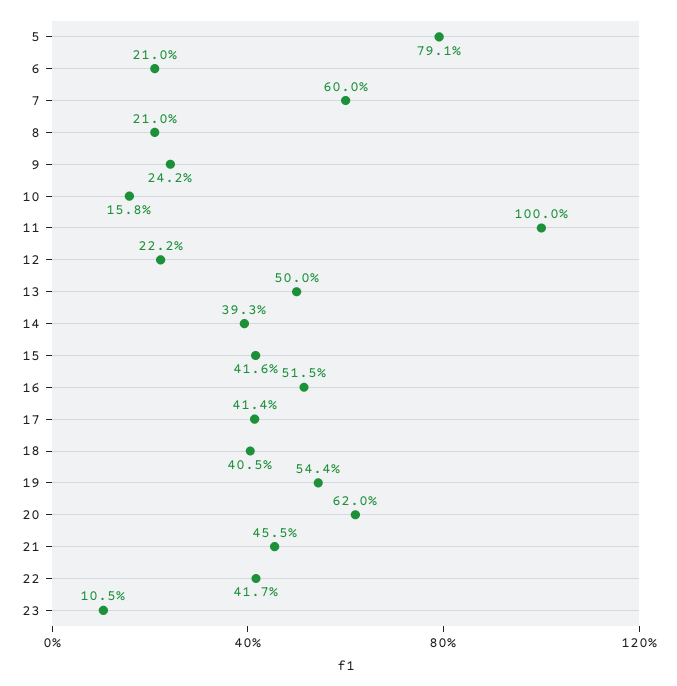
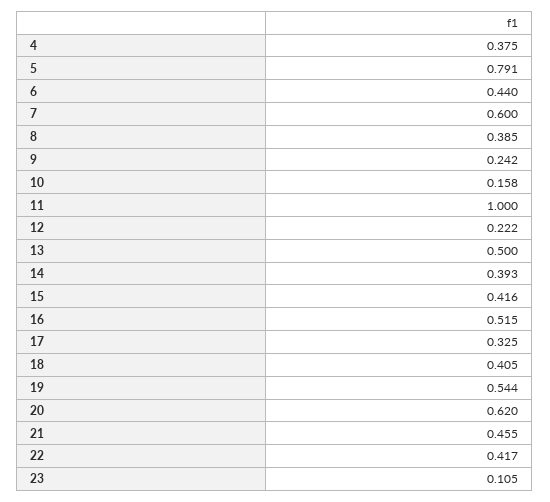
6: 0.21 -> 0.44
8: 0.21 -> 0.385
17: 0.414 -> 0.325
4: none -> 0.375

